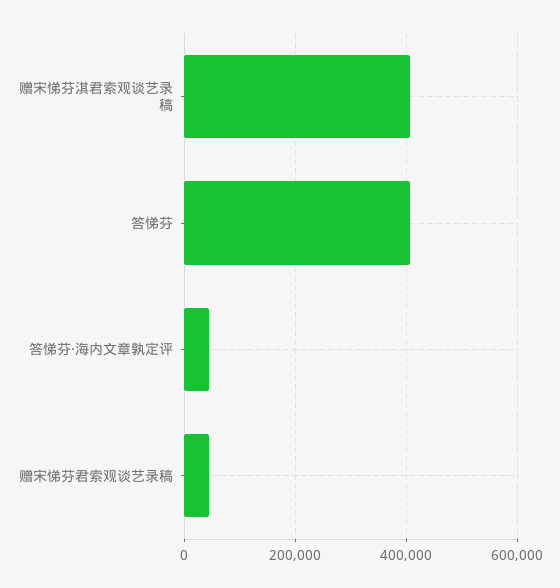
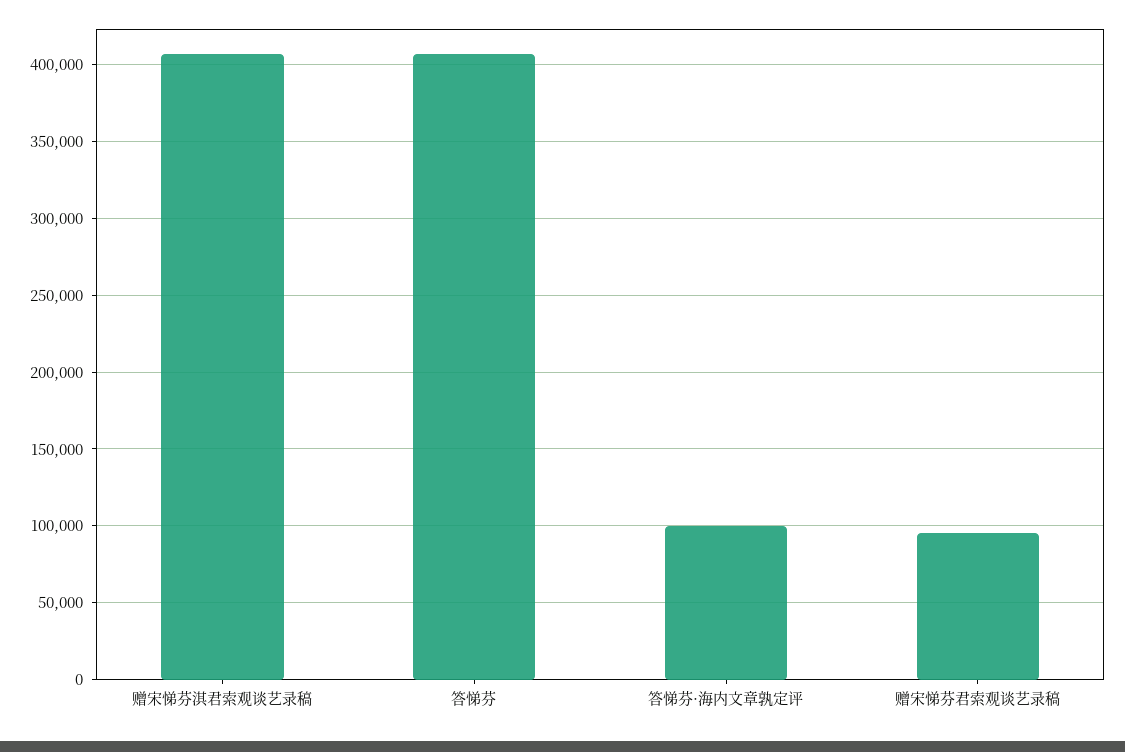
答悌芬·海内文章孰定评: 40000 -> 100000
赠宋悌芬君索观谈艺录稿: 40000 -> 95000

